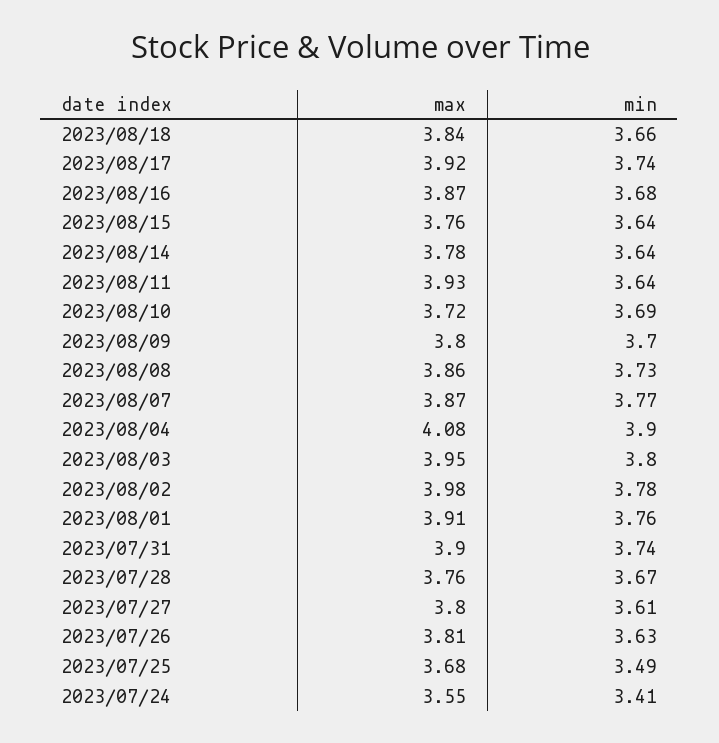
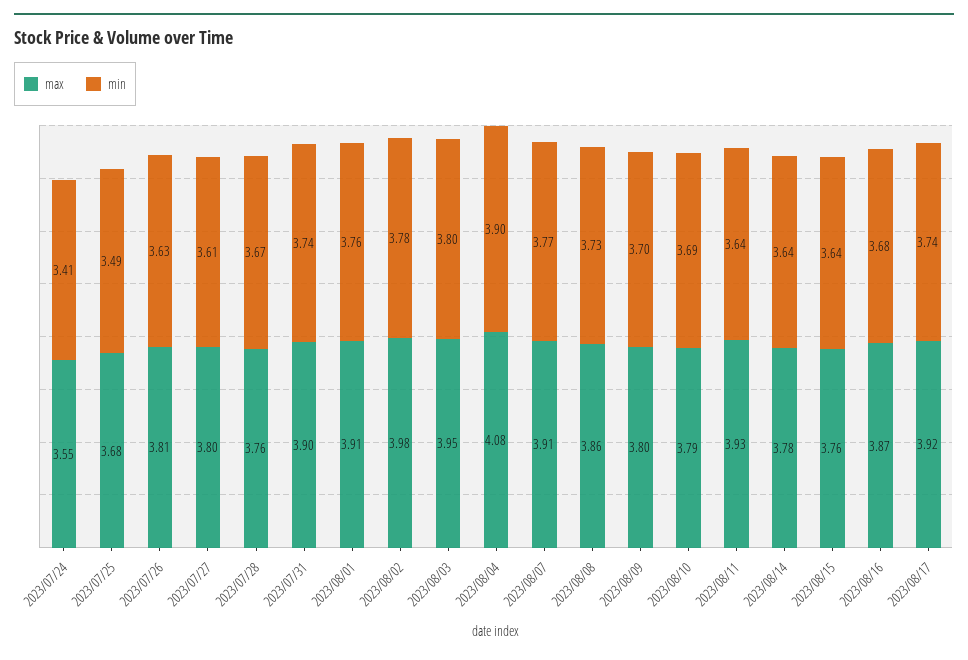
max, 2023/08/18: 3.84 -> none
min, 2023/08/18: 3.66 -> none
max, 2023/08/10: 3.72 -> 3.79
max, 2023/08/07: 3.87 -> 3.91

